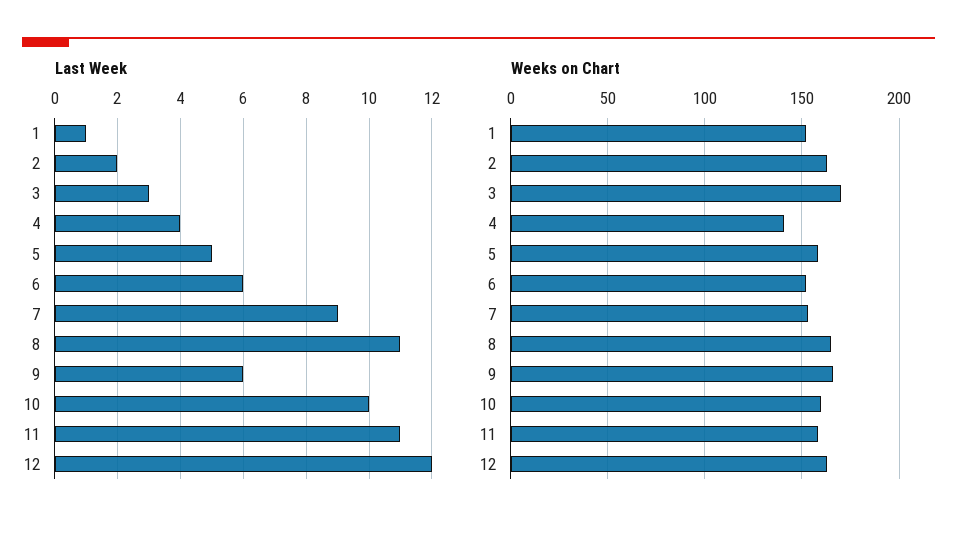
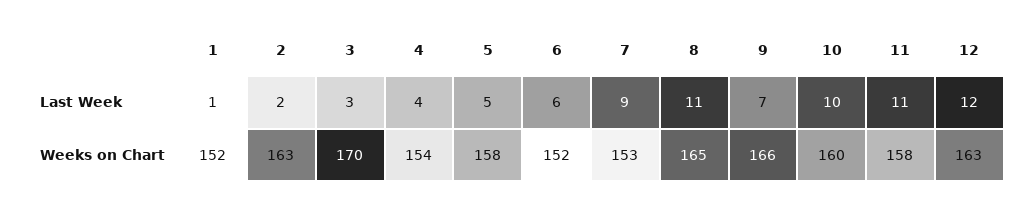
Last Week, 9: 6 -> 7
Weeks on Chart, 4: 140 -> 154

